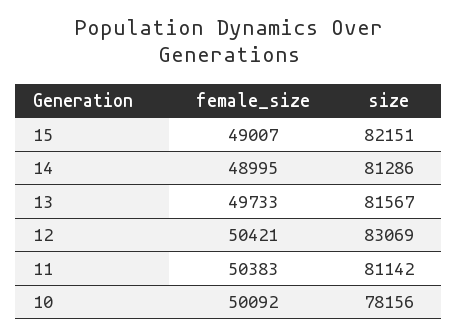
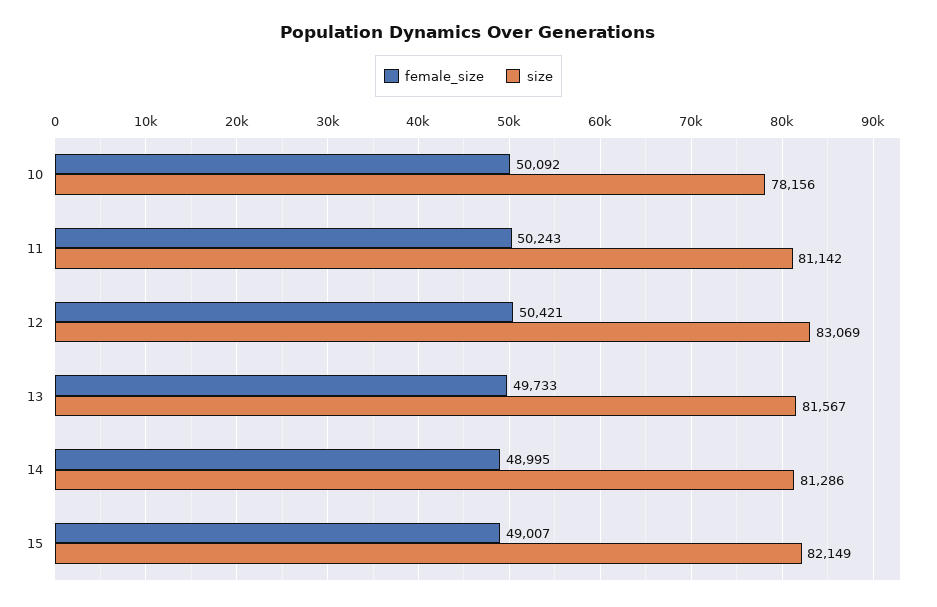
size, 15: 82151 -> 82149
female_size, 11: 50383 -> 50243

